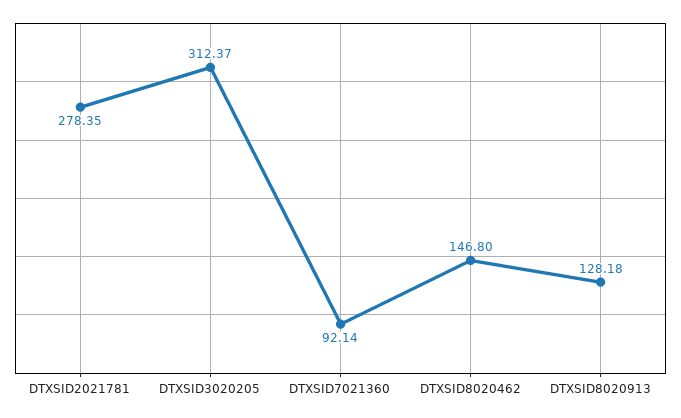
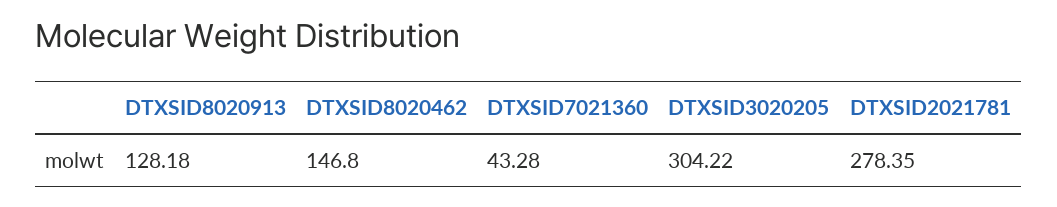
DTXSID3020205: 312.37 -> 304.22
DTXSID7021360: 92.14 -> 43.28

